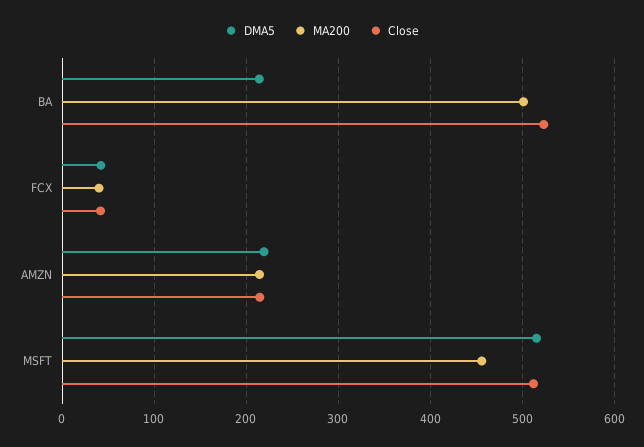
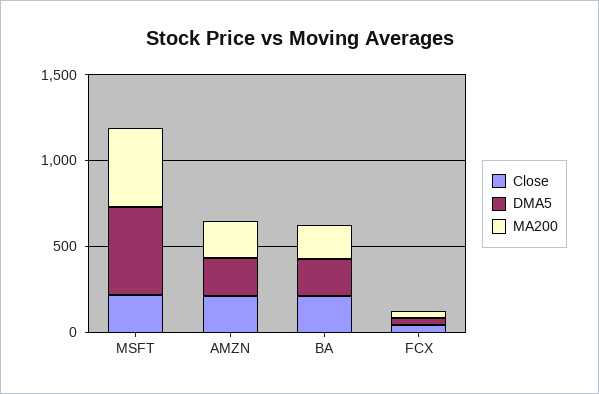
MA200, BA: 500 -> 200
Close, BA: 520 -> 200
Close, MSFT: 510 -> 200

